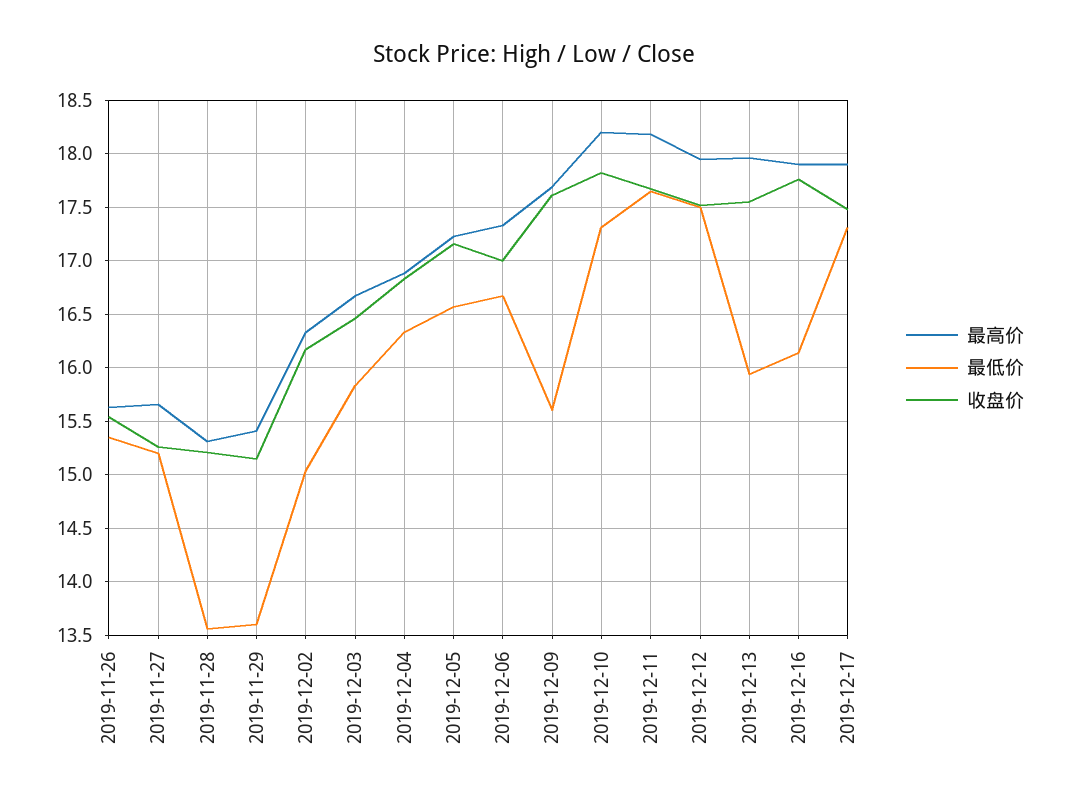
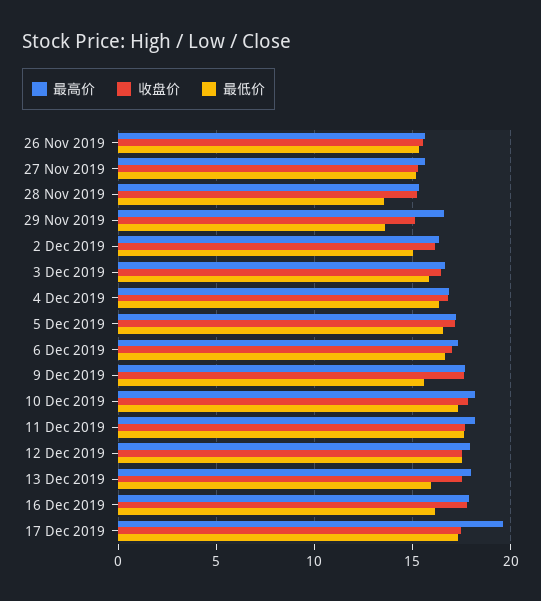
最高价, 2019-11-29: 15.4 -> 16.5
最高价, 2019-12-17: 17.9 -> 19.5

